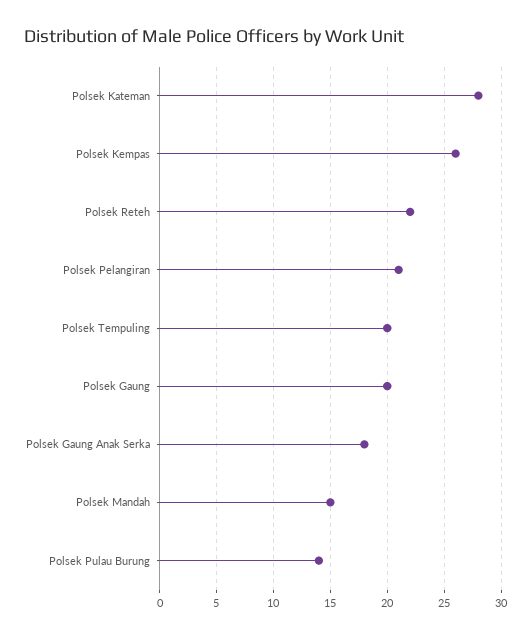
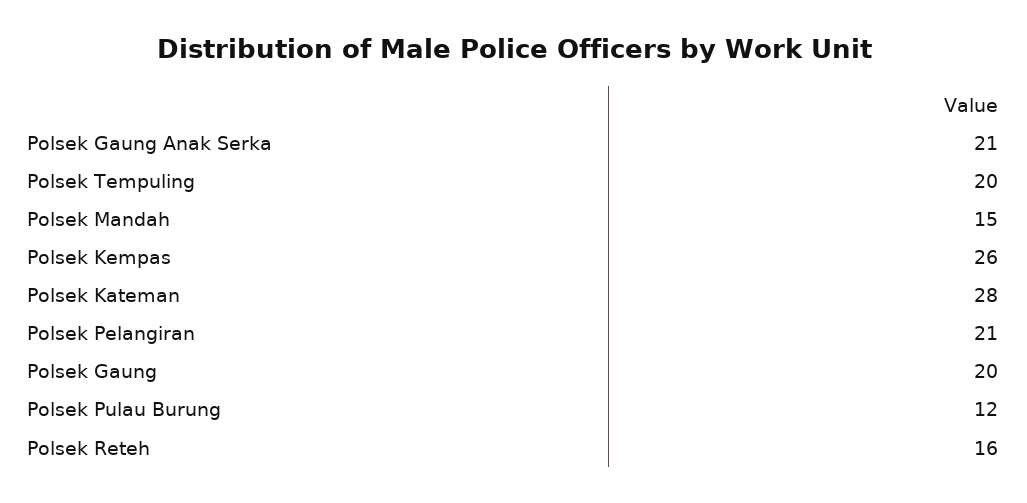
Polsek Reteh: 22 -> 16
Polsek Gaung Anak Serka: 18 -> 21
Polsek Pulau Burung: 14 -> 12

